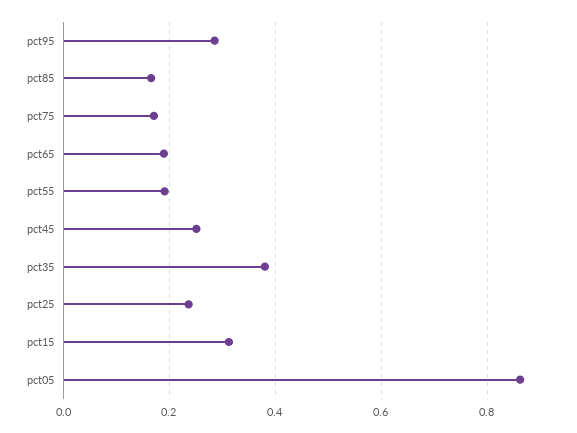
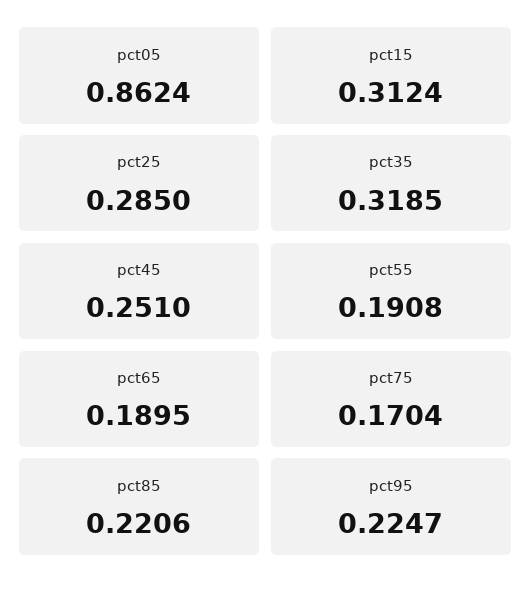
pct95: 0.28 -> 0.2247
pct85: 0.16 -> 0.2206
pct35: 0.38 -> 0.3185
pct25: 0.24 -> 0.285

